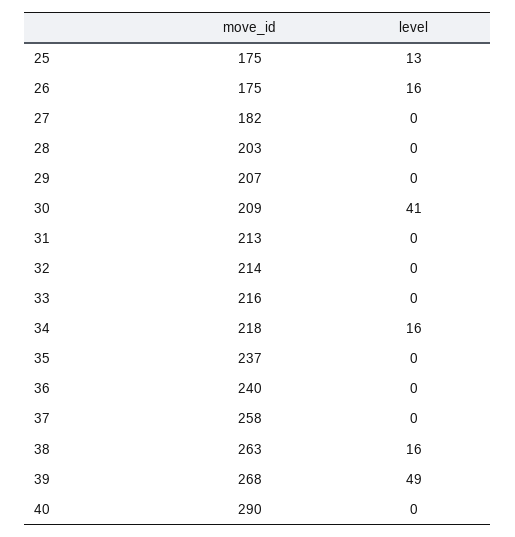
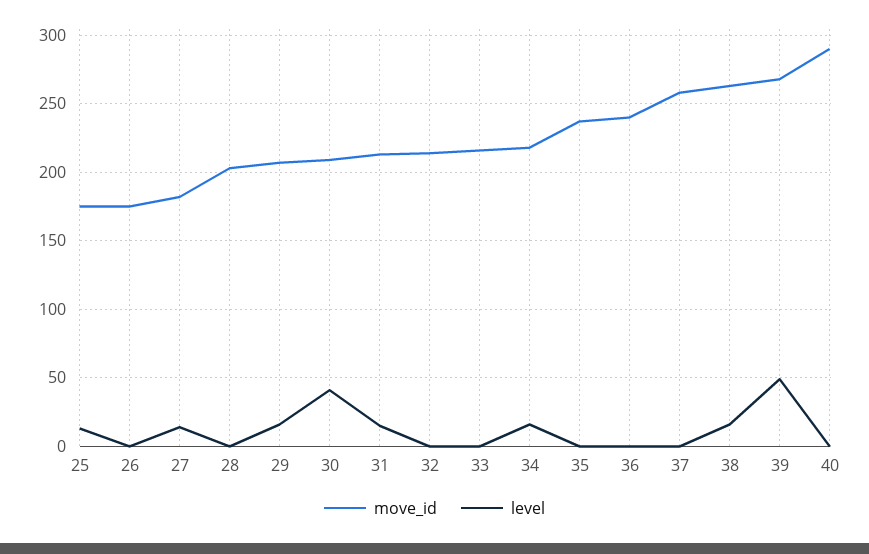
level, 26: 16 -> 0
level, 27: 0 -> 15
level, 29: 0 -> 15
level, 31: 0 -> 15

